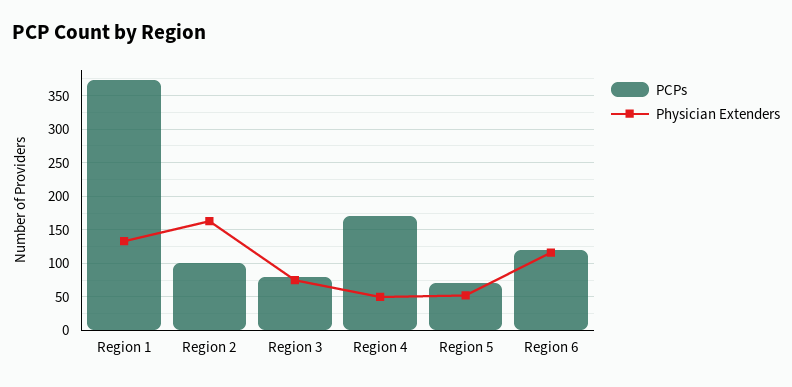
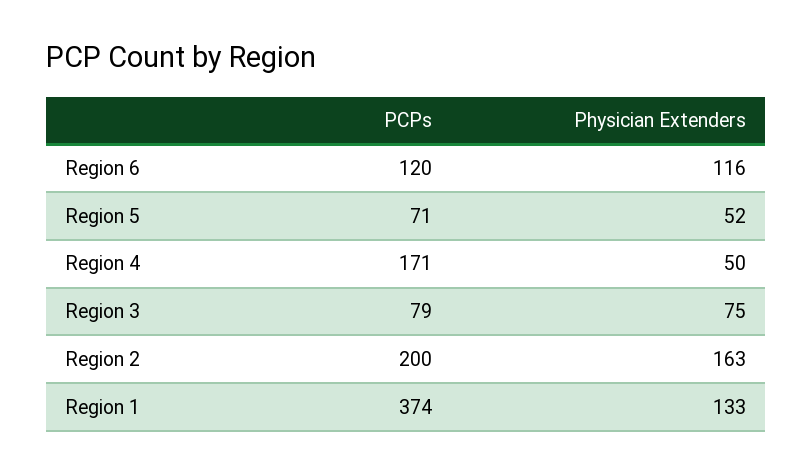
PCPs, Region 2: 100 -> 200

